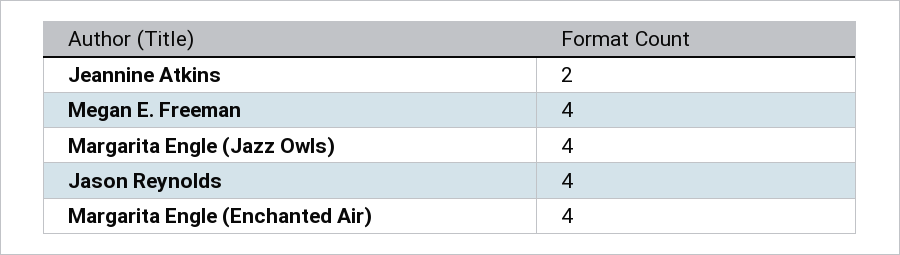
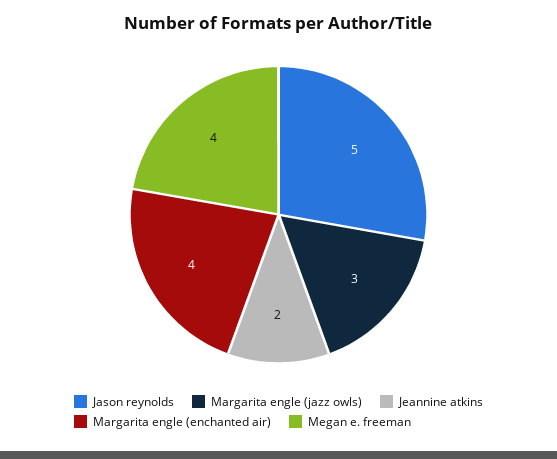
Margarita Engle (Jazz Owls): 4 -> 3
Jason Reynolds: 4 -> 5

